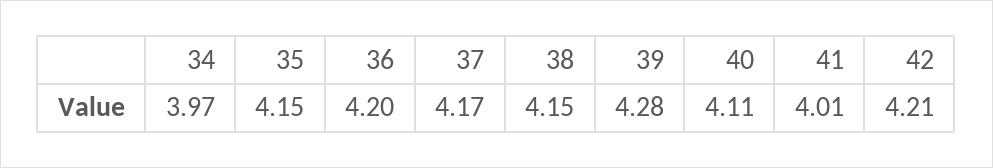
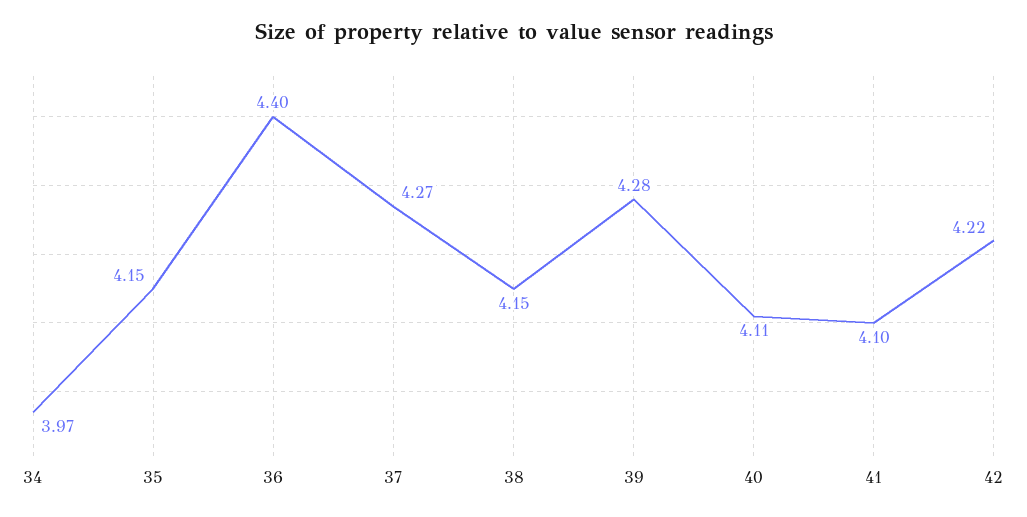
36: 4.2 -> 4.4
37: 4.17 -> 4.27
41: 4.01 -> 4.1
42: 4.21 -> 4.22

